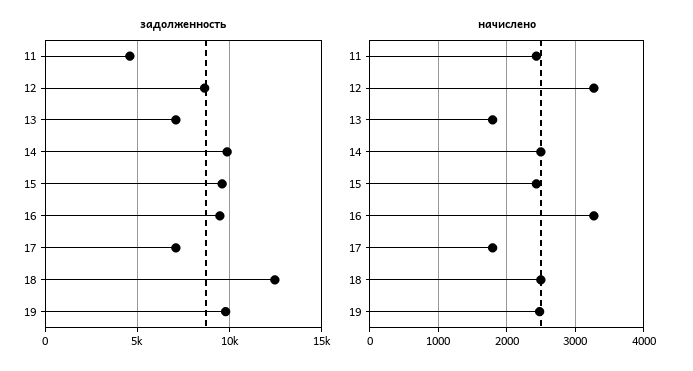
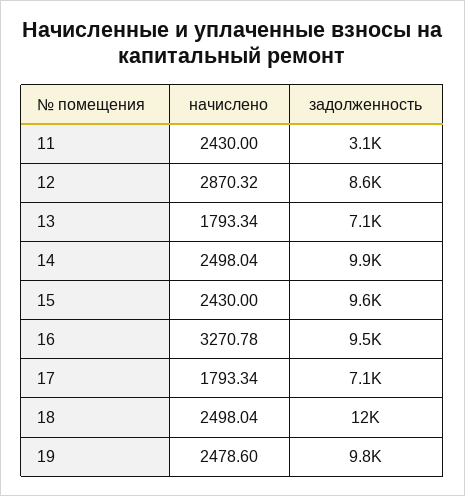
задолженность, 11: 4500 -> 3100
начислено, 12: 3300 -> 2870.32

